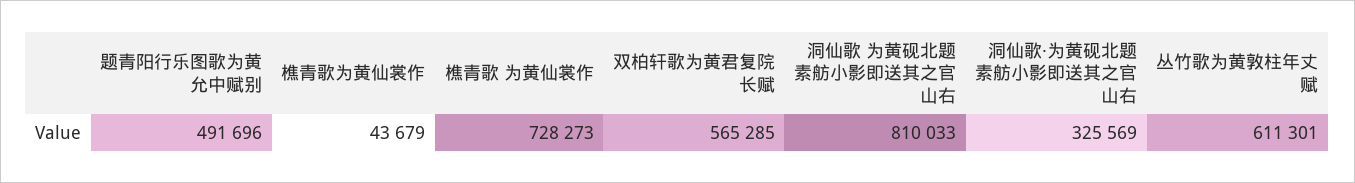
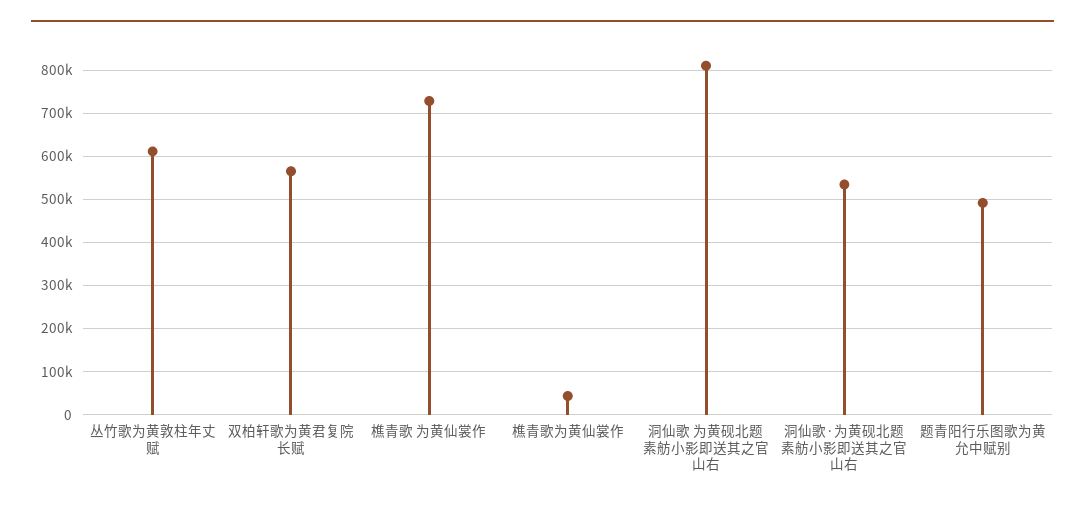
洞仙歌·为黄砚北题素舫小影即送其之官山右: 325569 -> 540000

